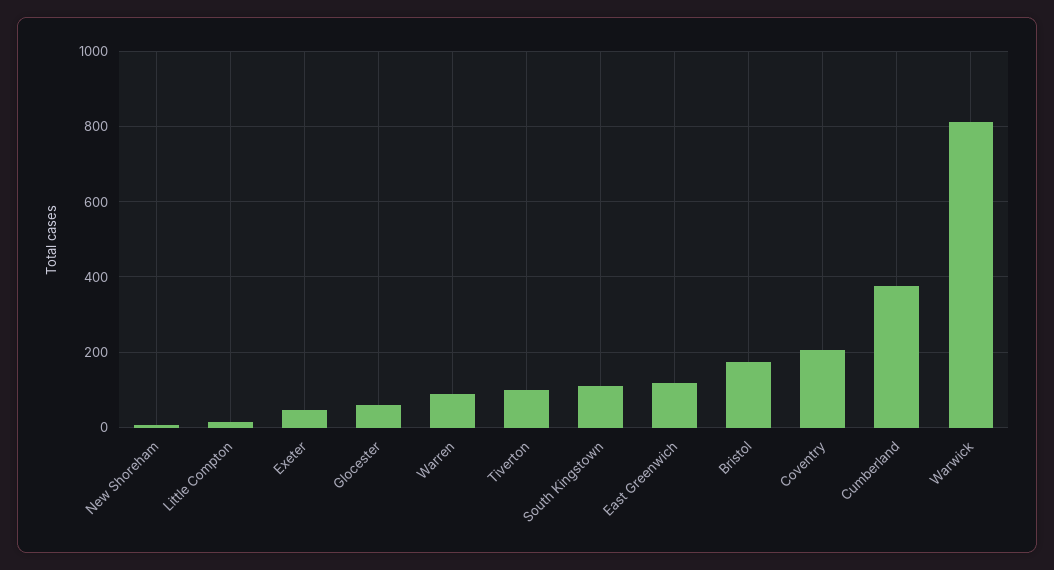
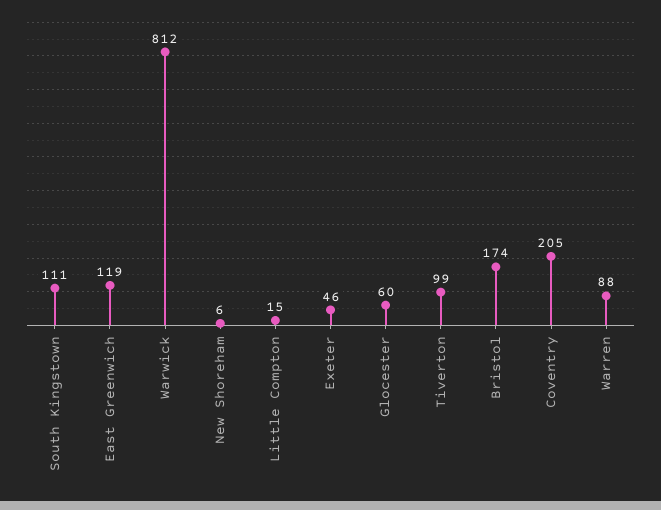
Cumberland: 380 -> none

